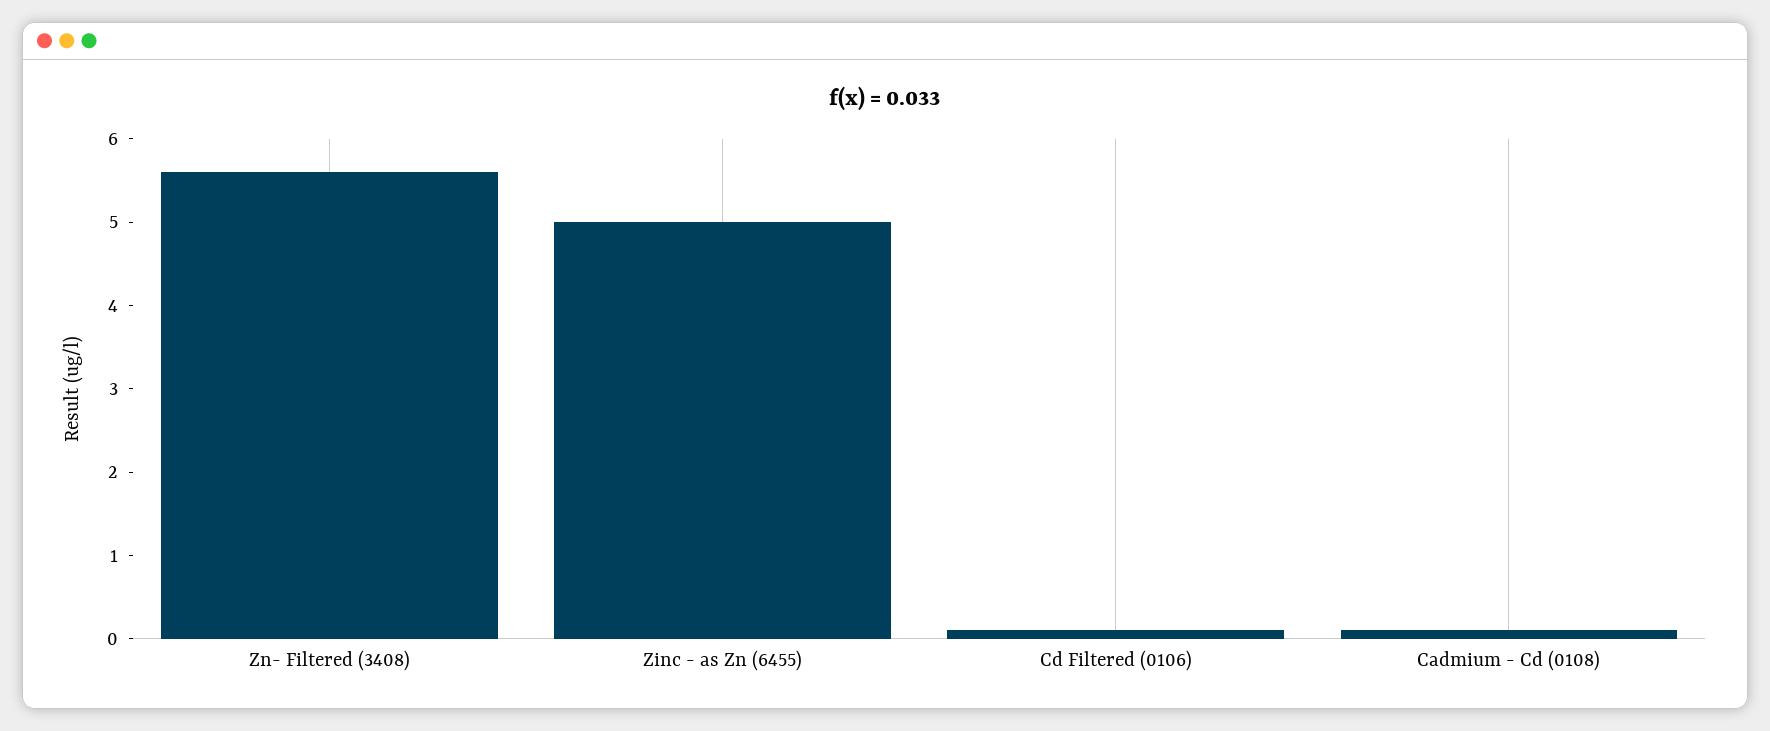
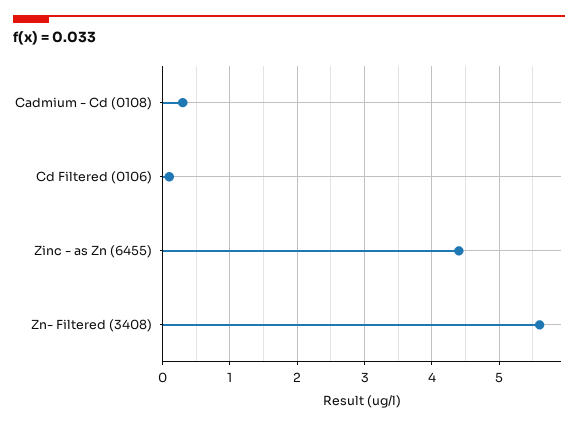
Zinc - as Zn (6455): 5 -> 4.4
Cadmium - Cd (0108): 0.1 -> 0.3

